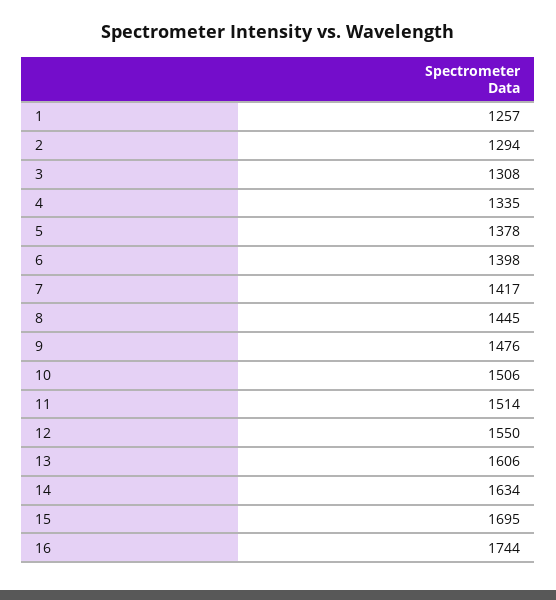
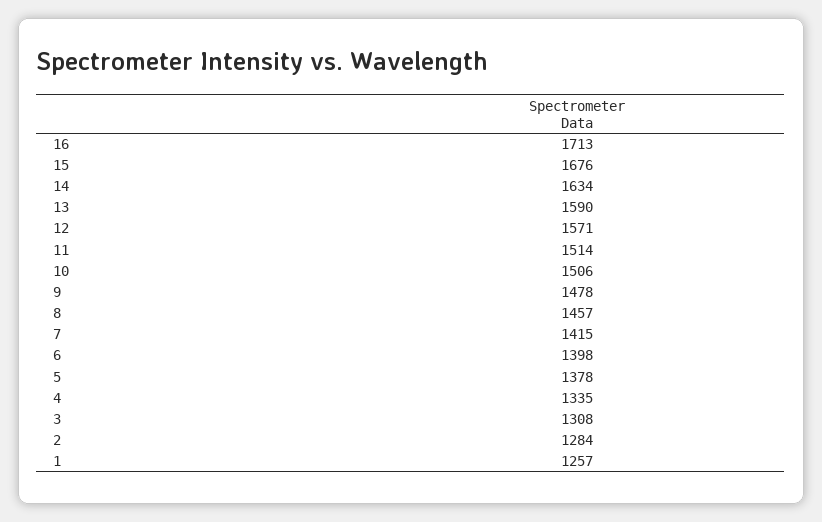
2: 1294 -> 1284
7: 1417 -> 1415
8: 1445 -> 1457
9: 1476 -> 1478
12: 1550 -> 1571
13: 1606 -> 1590
15: 1695 -> 1676
16: 1744 -> 1713

